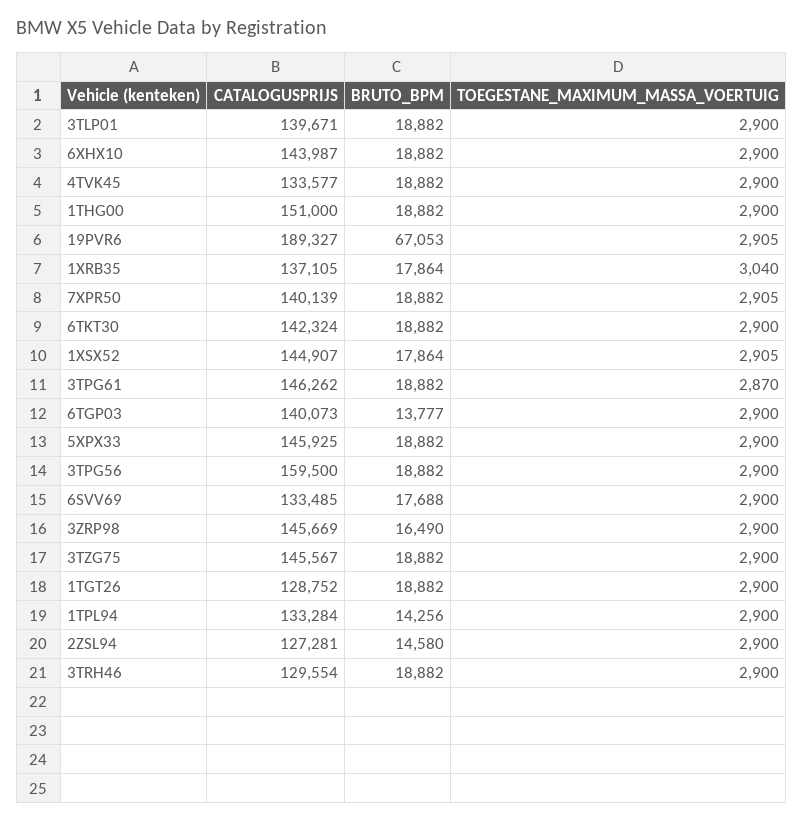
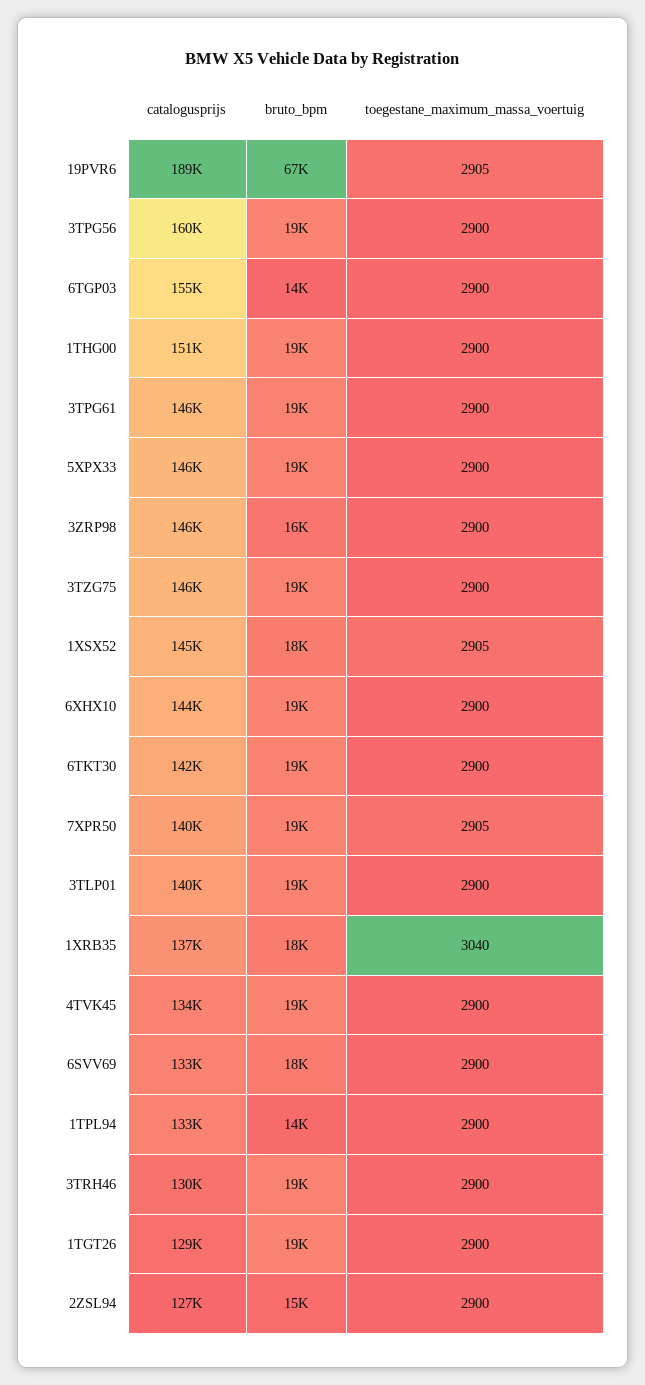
TOEGESTANE_MAXIMUM_MASSA_VOERTUIG, 3TPG61: 2870 -> 2900
CATALOGUSPRIJS, 6TGP03: 140073 -> 155000

